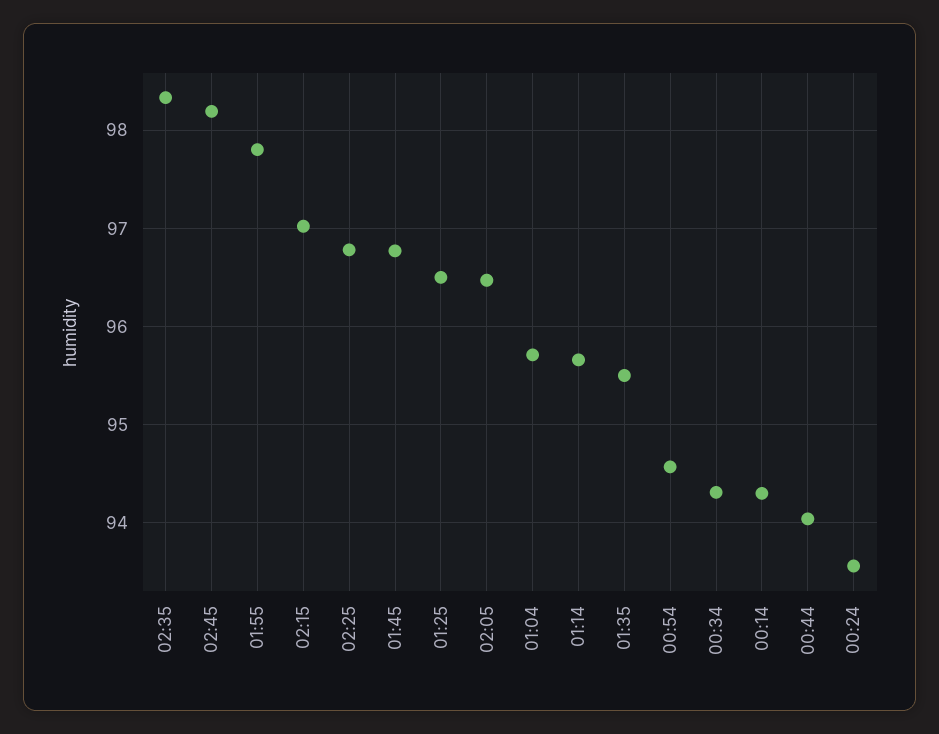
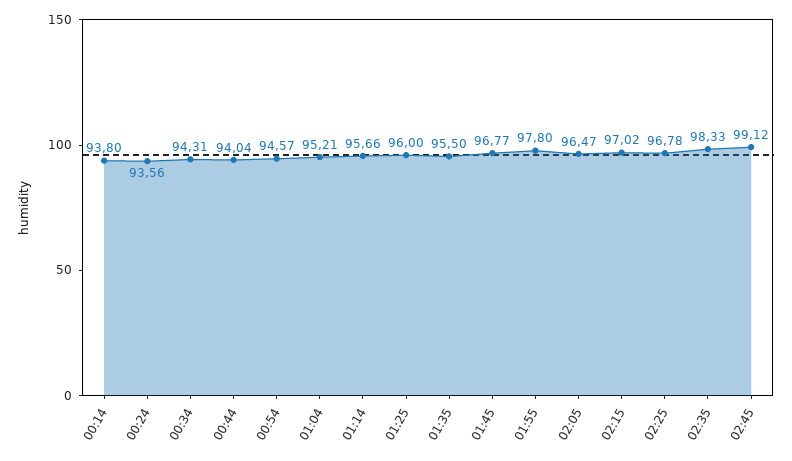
02:45: 98.2 -> 99.12
01:25: 96.5 -> 96
01:04: 95.7 -> 95.21
00:14: 94.3 -> 93.8

